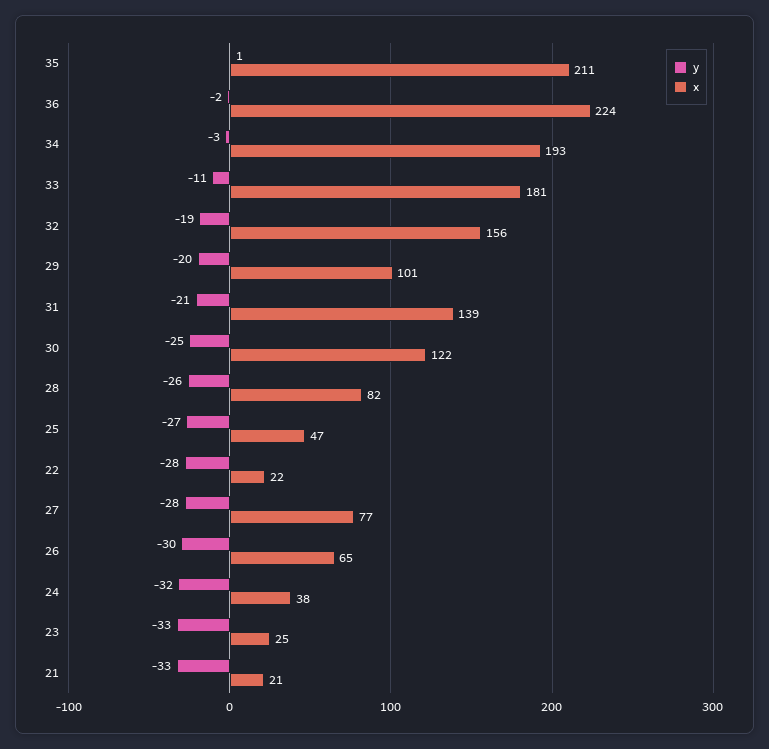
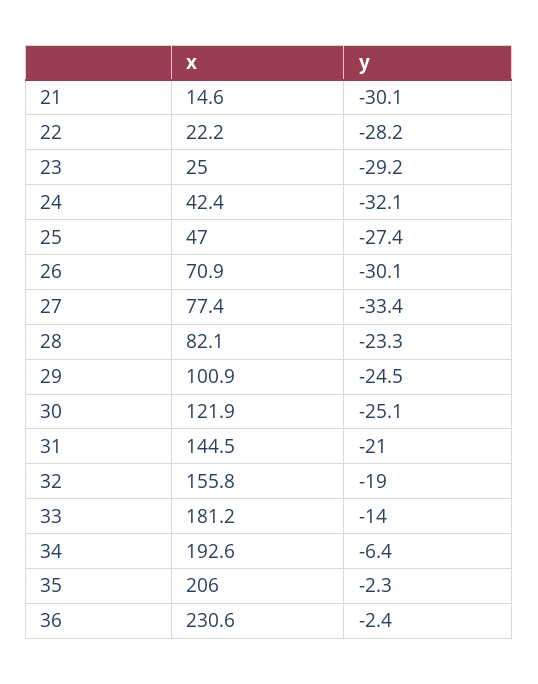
y, 35: 1 -> -2.3
x, 35: 211 -> 206
x, 36: 224 -> 230.6
y, 34: -3 -> -6.4
y, 33: -11 -> -14
y, 29: -20 -> -24.5
x, 31: 139 -> 144.5
y, 28: -26 -> -23.3
y, 27: -28 -> -33.4
x, 26: 65 -> 70.9
x, 24: 38 -> 42.4
y, 23: -33 -> -29.2
y, 21: -33 -> -30.1
x, 21: 21 -> 14.6

